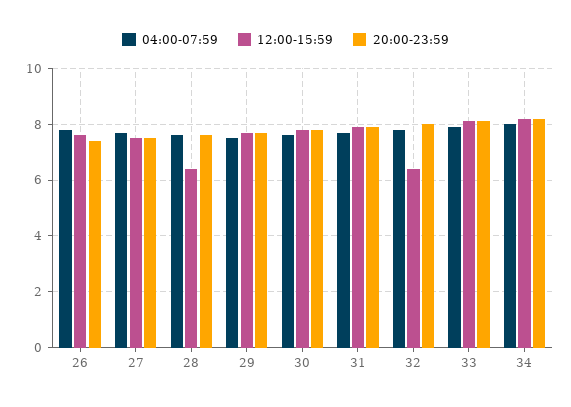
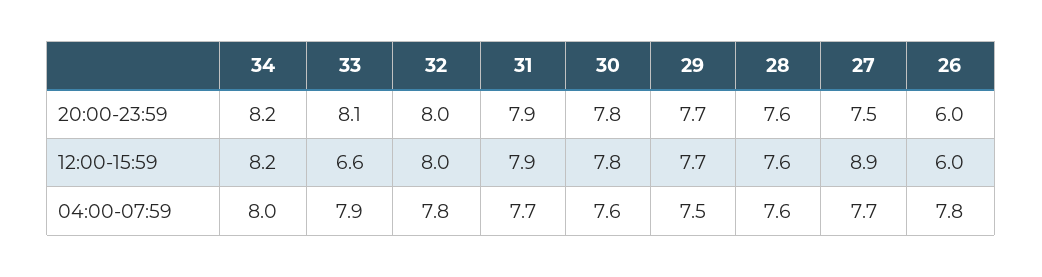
12:00-15:59, 26: 7.5 -> 6
20:00-23:59, 26: 7.5 -> 6
12:00-15:59, 27: 7.5 -> 8.9
12:00-15:59, 28: 6.5 -> 7.6
12:00-15:59, 32: 6.5 -> 8
12:00-15:59, 33: 8 -> 6.6

